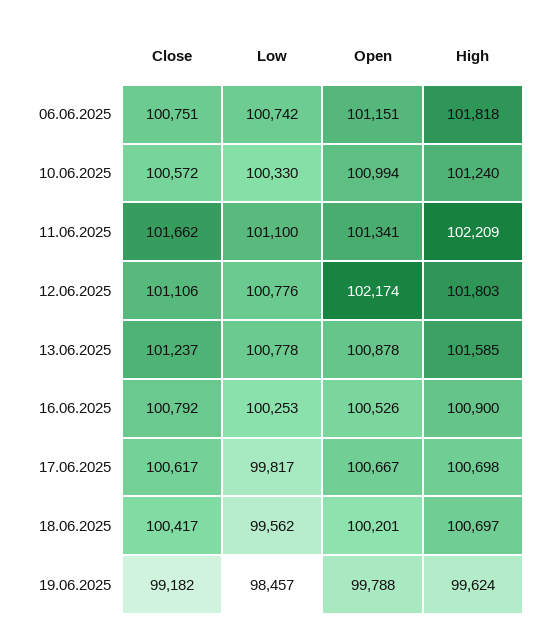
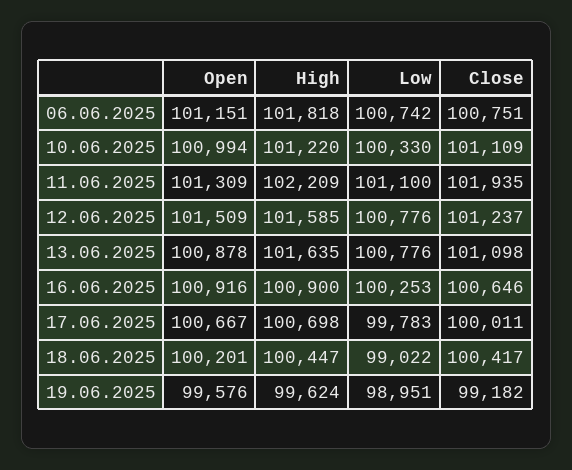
Close, 10.06.2025: 100572 -> 101109
High, 10.06.2025: 101240 -> 101220
Close, 11.06.2025: 101662 -> 101935
Open, 11.06.2025: 101341 -> 101309
Close, 12.06.2025: 101106 -> 101237
Open, 12.06.2025: 102174 -> 101509
High, 12.06.2025: 101803 -> 101585
Close, 13.06.2025: 101237 -> 101098
Low, 13.06.2025: 100778 -> 100776
High, 13.06.2025: 101585 -> 101635
Close, 16.06.2025: 100792 -> 100646
Open, 16.06.2025: 100526 -> 100916
Close, 17.06.2025: 100617 -> 100011
Low, 17.06.2025: 99817 -> 99783
Low, 18.06.2025: 99562 -> 99022
High, 18.06.2025: 100697 -> 100447
Low, 19.06.2025: 98457 -> 98951
Open, 19.06.2025: 99788 -> 99576

